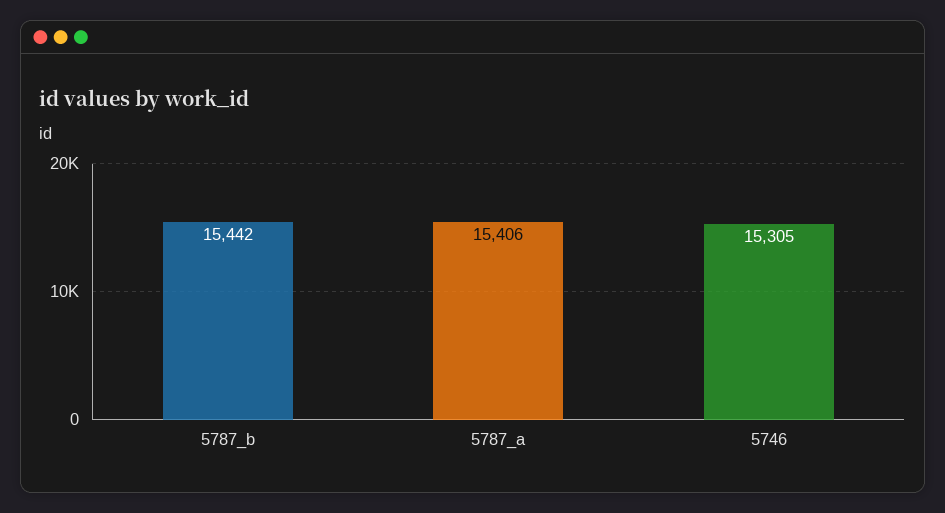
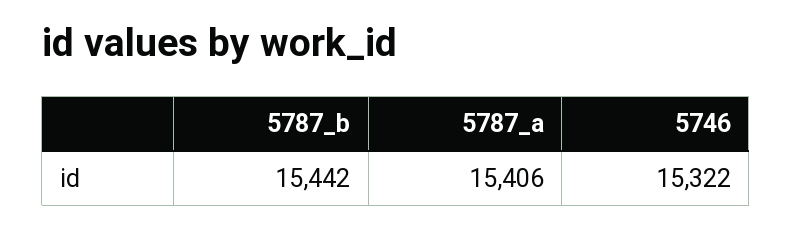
5746: 15305 -> 15322

